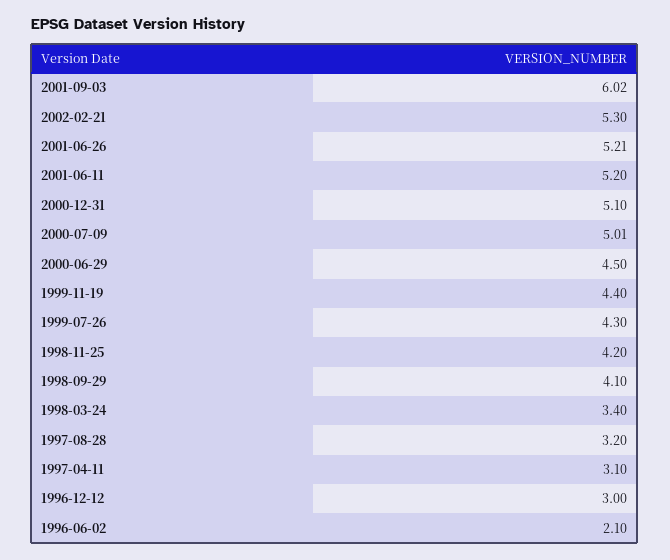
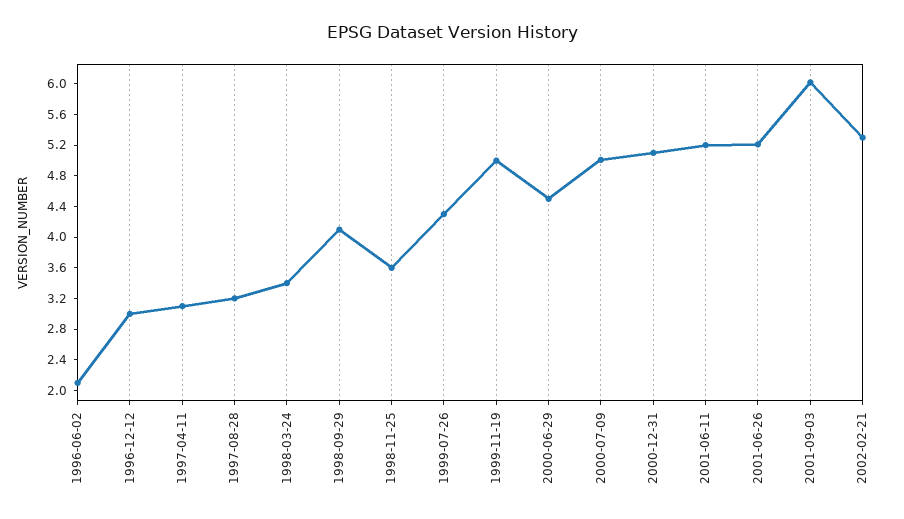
1999-11-19: 4.4 -> 5
1998-11-25: 4.2 -> 3.6

